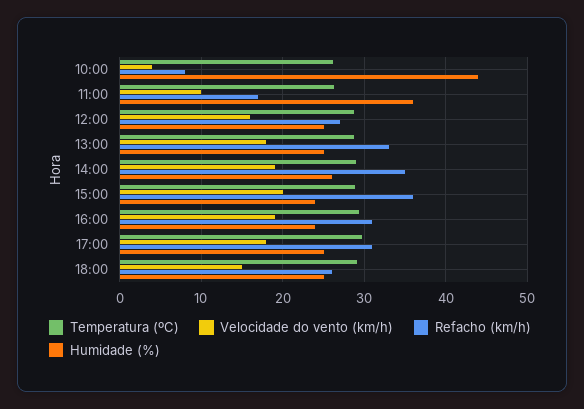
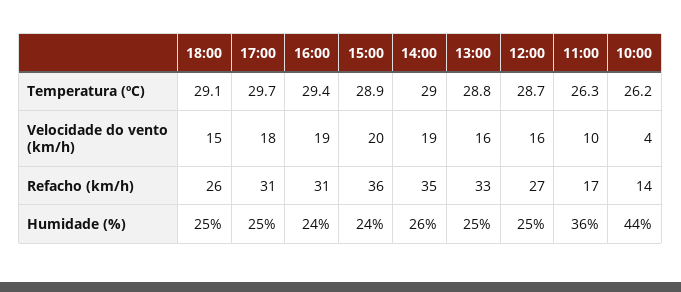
Refacho (km/h), 10:00: 8 -> 14
Velocidade do vento (km/h), 13:00: 18 -> 16

